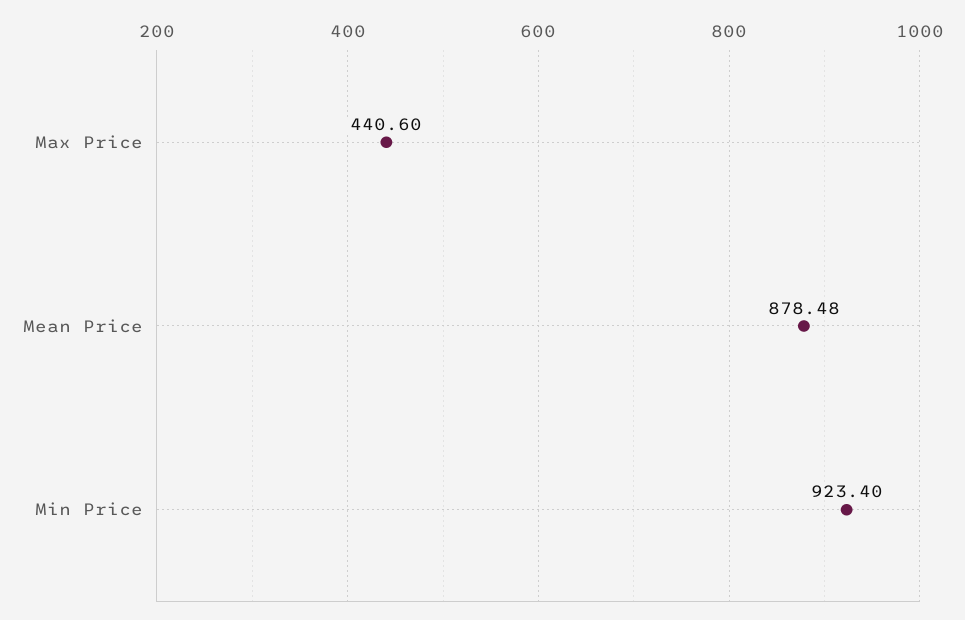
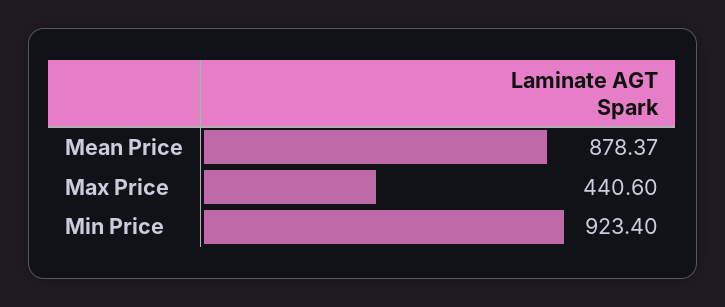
Mean Price: 878.48 -> 878.37

